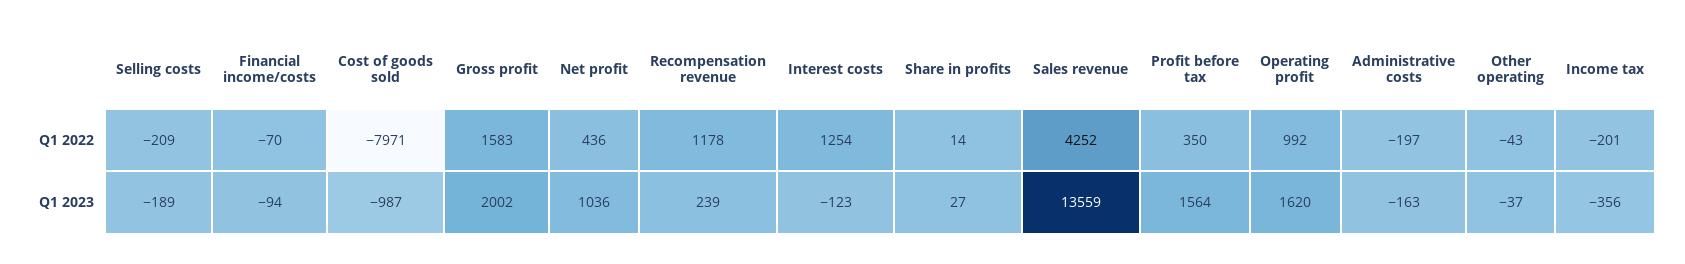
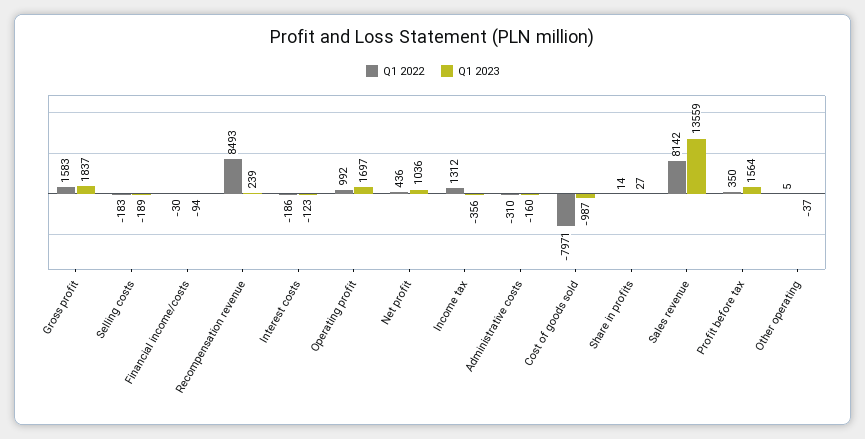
Q1 2022, Selling costs: -209 -> -183
Q1 2022, Financial income/costs: -70 -> -30
Q1 2022, Recompensation revenue: 1178 -> 8493
Q1 2022, Interest costs: 1254 -> -186
Q1 2022, Sales revenue: 4252 -> 8142
Q1 2022, Administrative costs: -197 -> -310
Q1 2022, Other operating: -43 -> 5
Q1 2022, Income tax: -201 -> 1312
Q1 2023, Gross profit: 2002 -> 1837
Q1 2023, Operating profit: 1620 -> 1697
Q1 2023, Administrative costs: -163 -> -160

